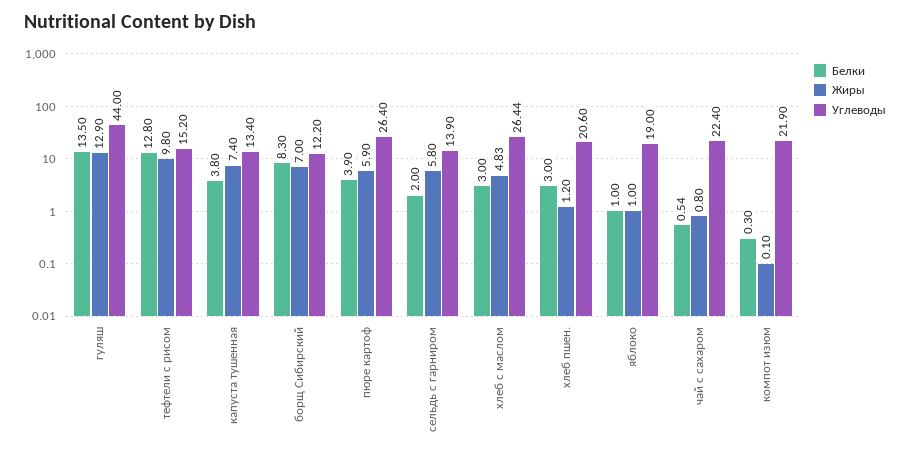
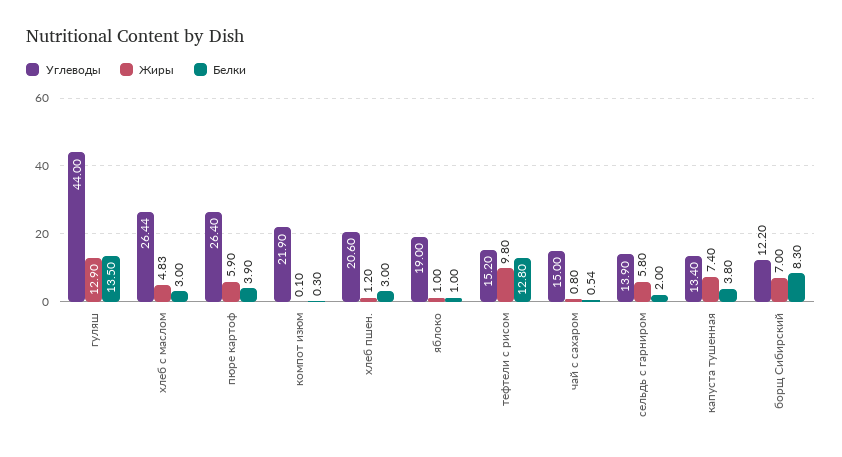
Углеводы, чай с сахаром: 22.4 -> 15

